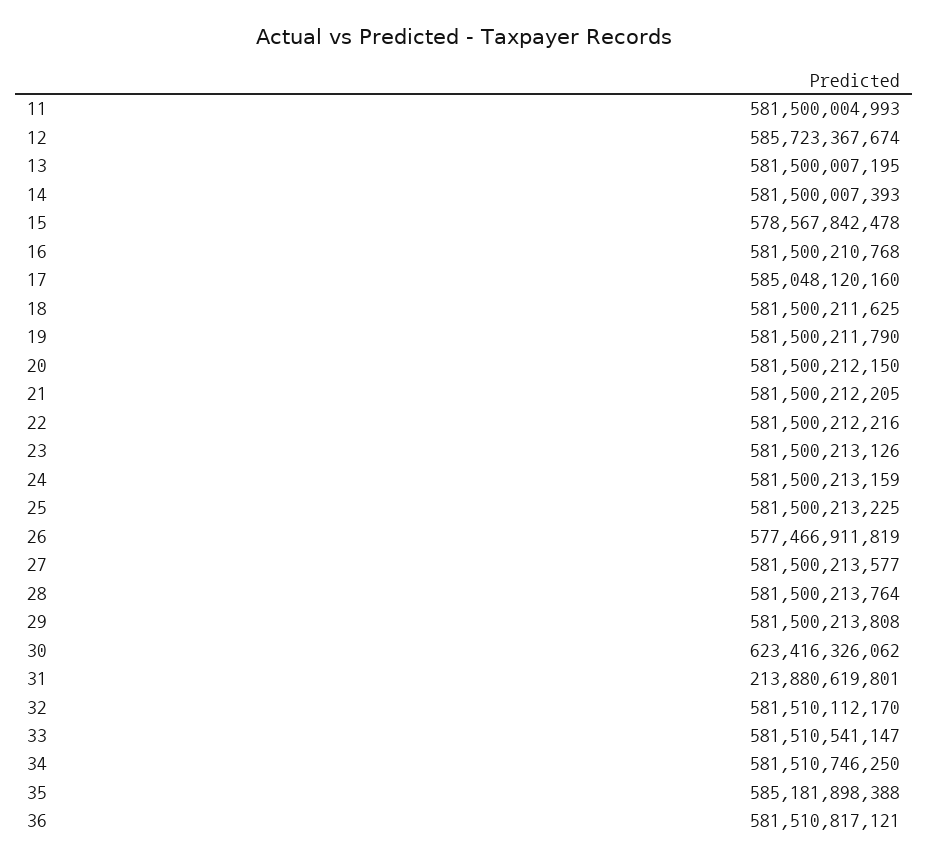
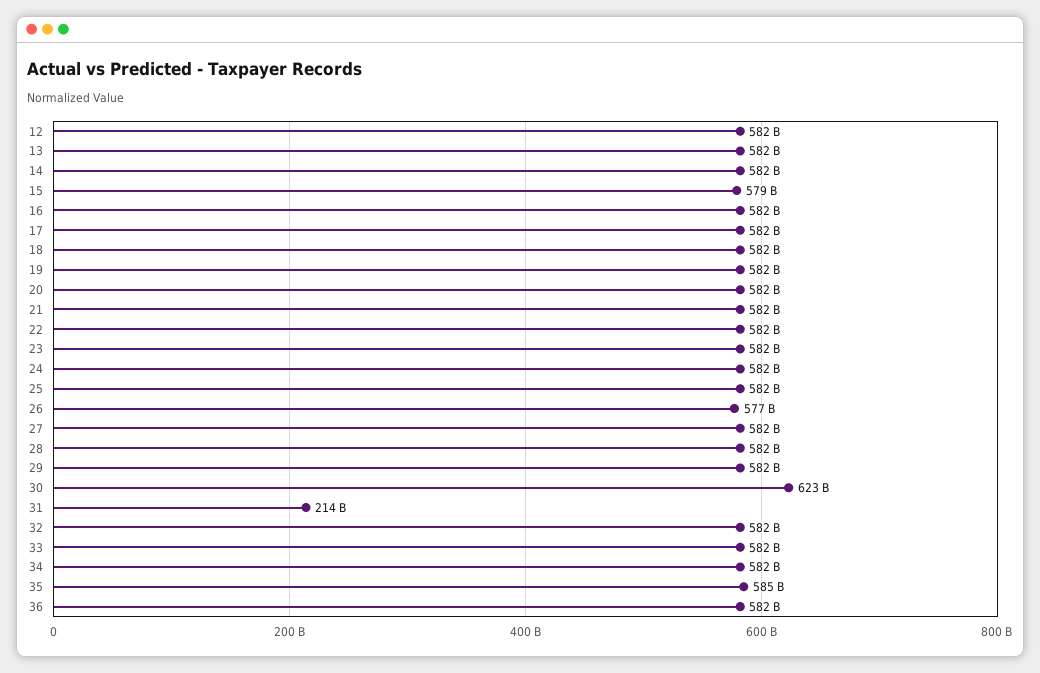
11: 581500004993 -> none
12: 585723367674 -> 582000000000
17: 585048120160 -> 582000000000

